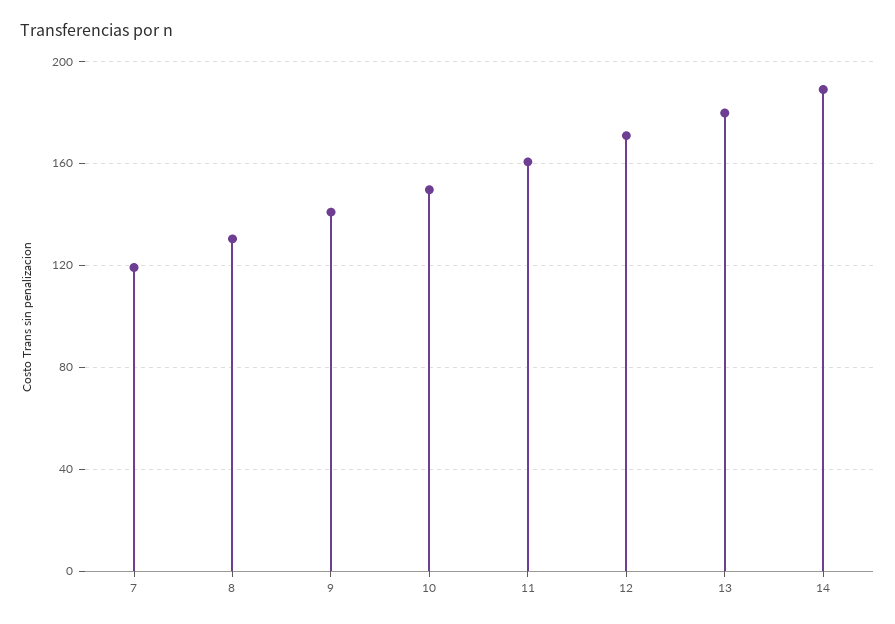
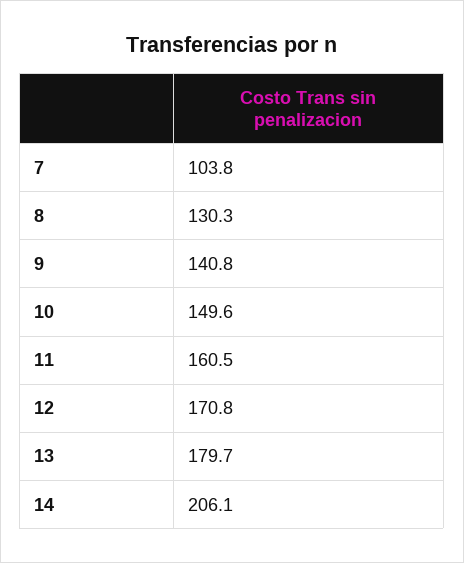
7: 120 -> 103.8
14: 190 -> 206.1

